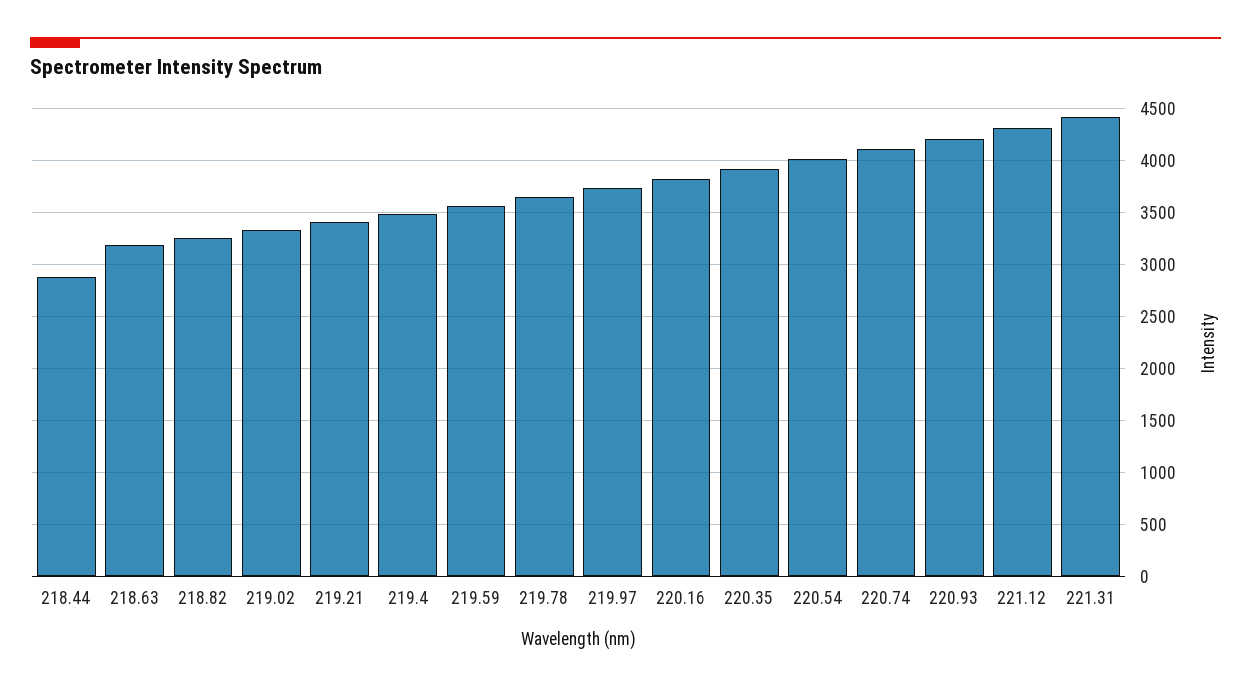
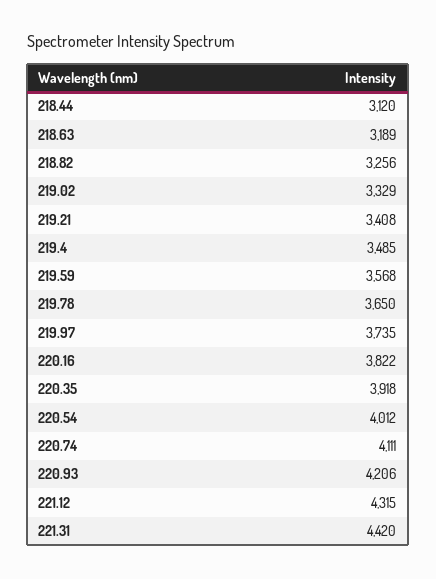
218.44: 2900 -> 3120

